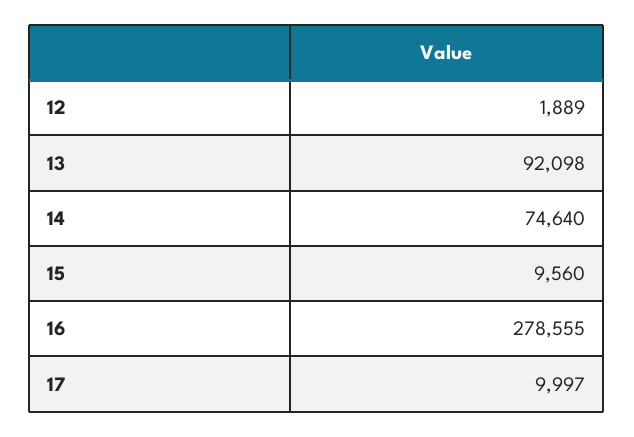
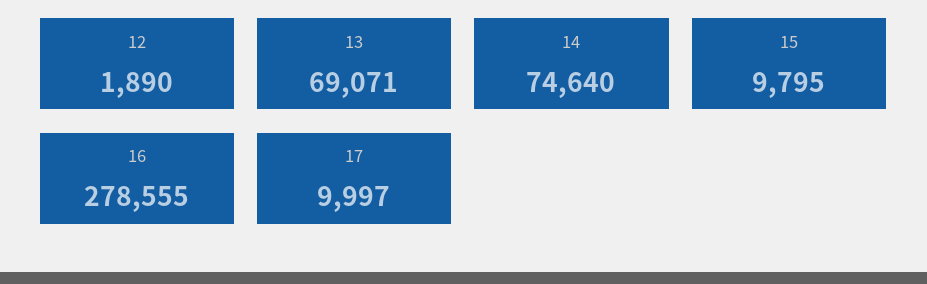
12: 1889 -> 1890
13: 92098 -> 69071
15: 9560 -> 9795

